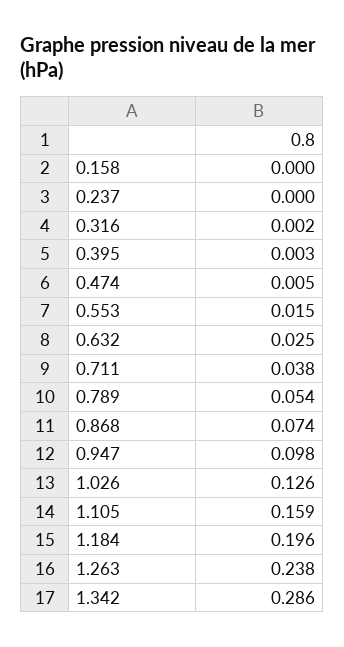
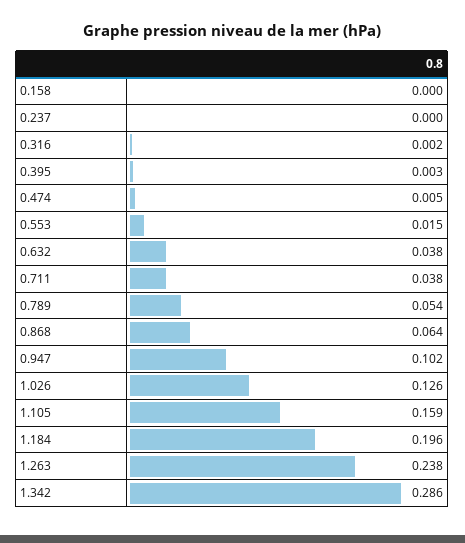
0.632: 0.025 -> 0.038
0.868: 0.074 -> 0.064
0.947: 0.098 -> 0.102

